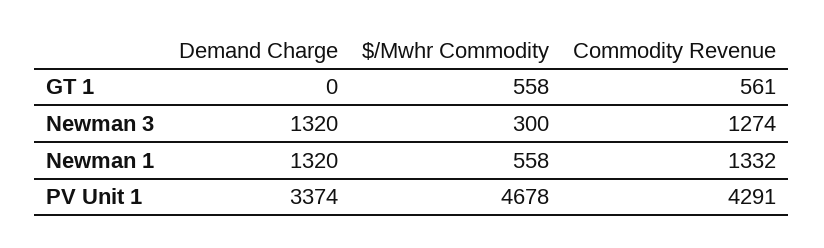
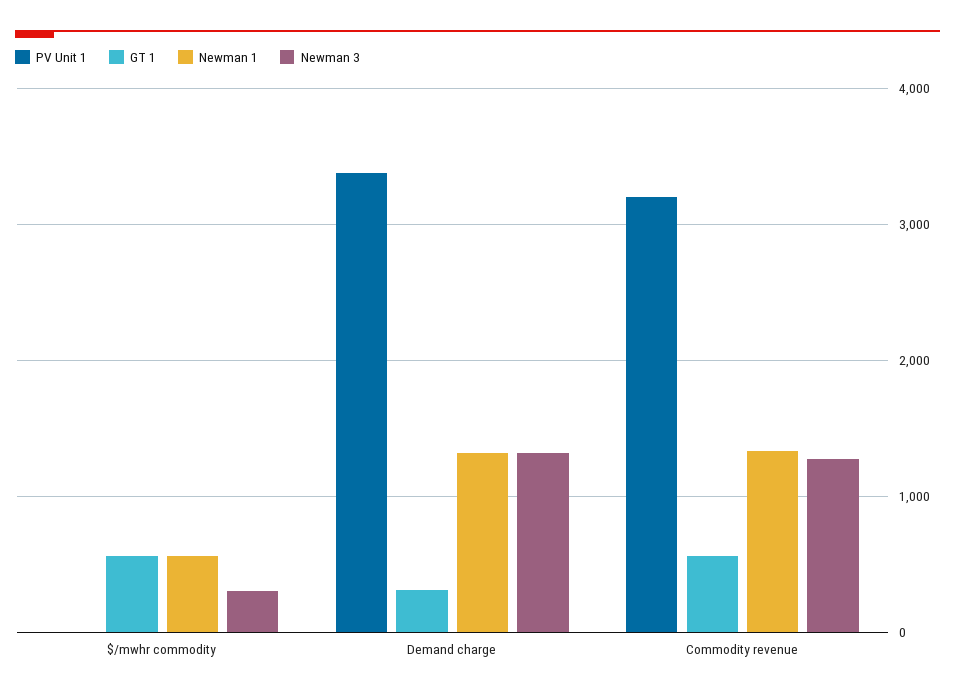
GT 1, Demand Charge: 0 -> 300
PV Unit 1, $/Mwhr Commodity: 4678 -> 0
PV Unit 1, Commodity Revenue: 4291 -> 3200

